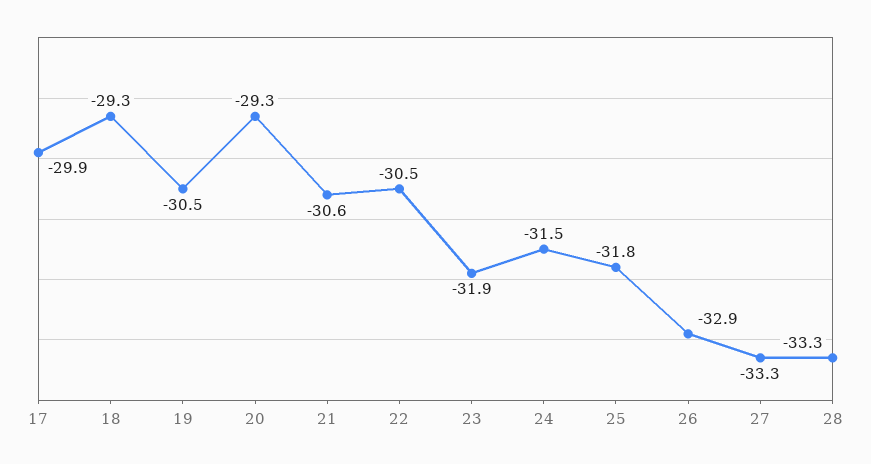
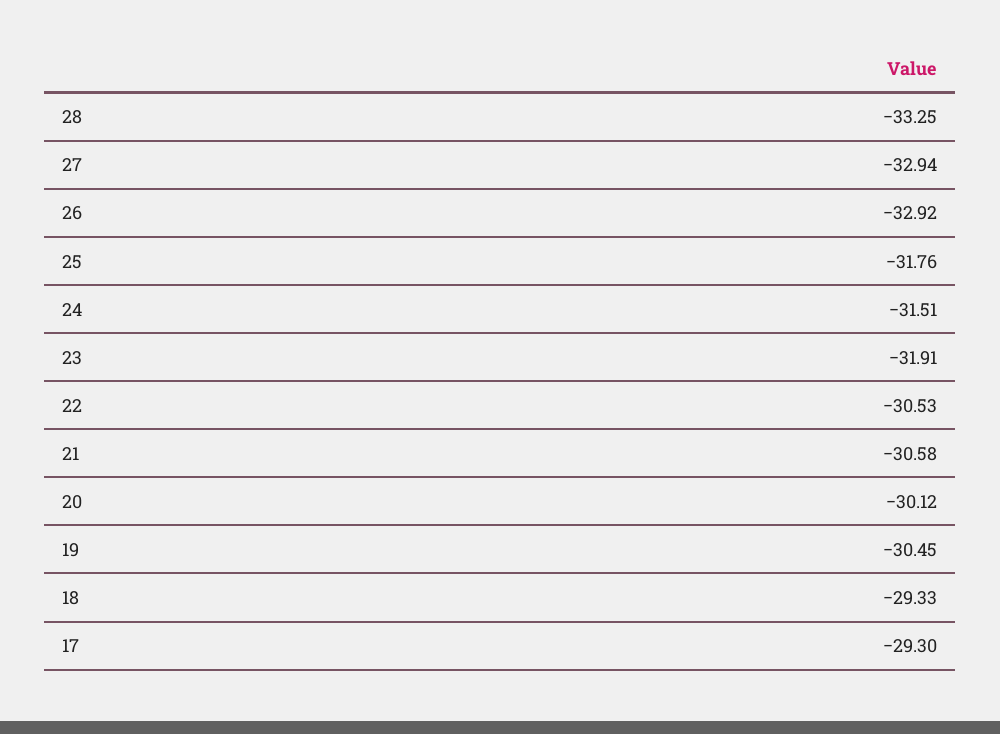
17: -29.9 -> -29.3
20: -29.3 -> -30.12
27: -33.3 -> -32.94

